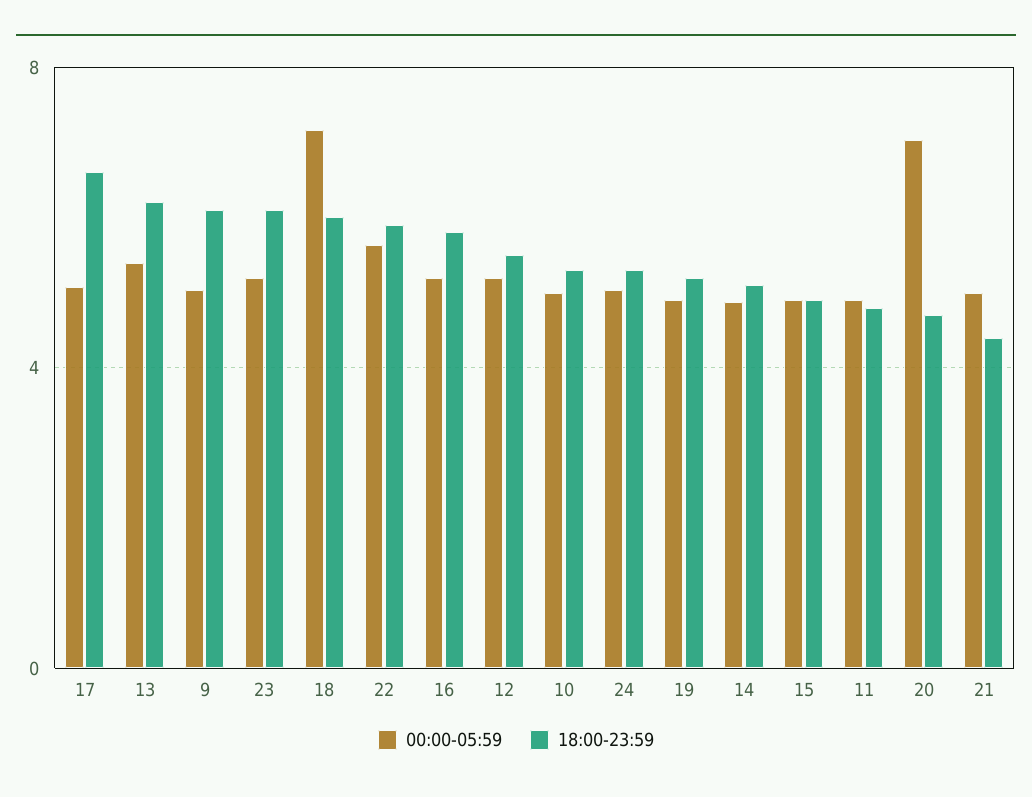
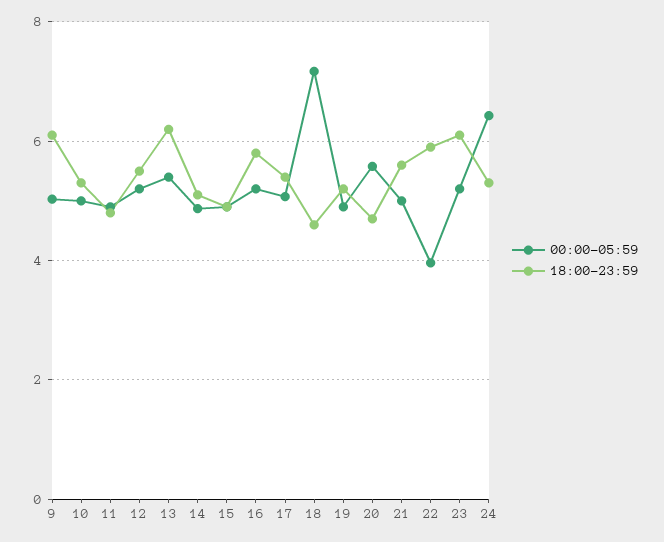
18:00-23:59, 17: 6.5 -> 5.4
18:00-23:59, 18: 6 -> 4.6
00:00-05:59, 22: 5.5 -> 4
00:00-05:59, 24: 5 -> 6.4
00:00-05:59, 20: 7 -> 5.6
18:00-23:59, 21: 4.5 -> 5.6

